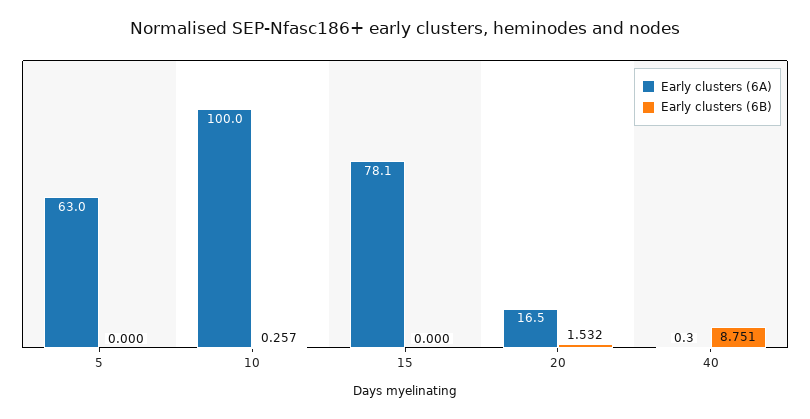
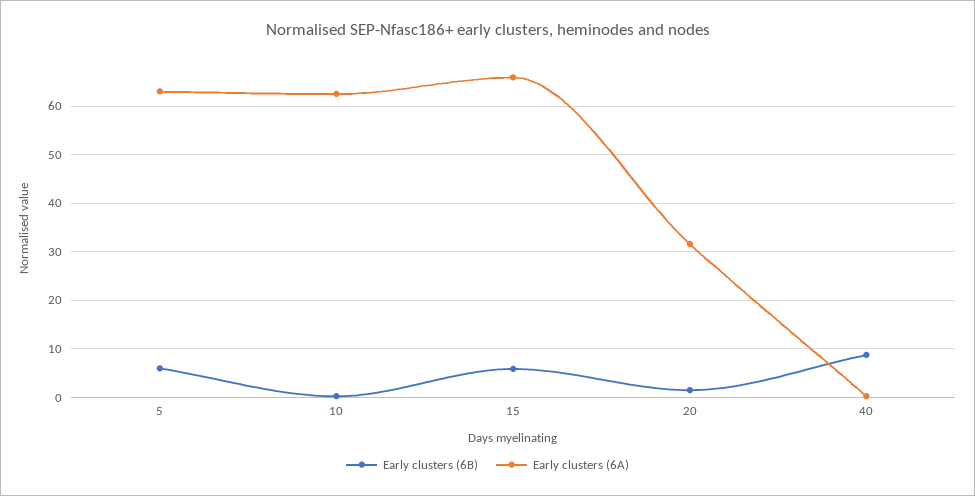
Early clusters (6B), 5: 0 -> 6
Early clusters (6A), 10: 100 -> 62
Early clusters (6A), 15: 78.1 -> 66
Early clusters (6B), 15: 0 -> 6
Early clusters (6A), 20: 16.5 -> 32

